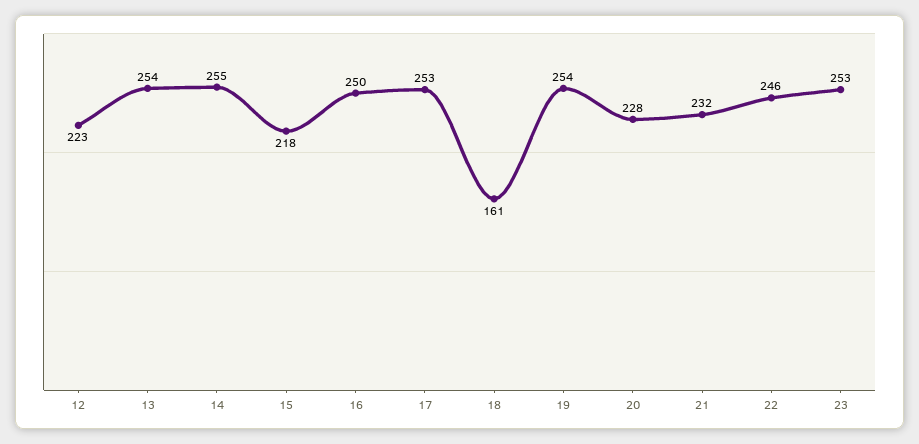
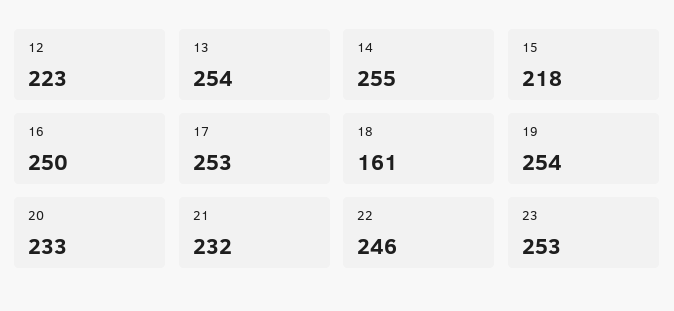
20: 228 -> 233

